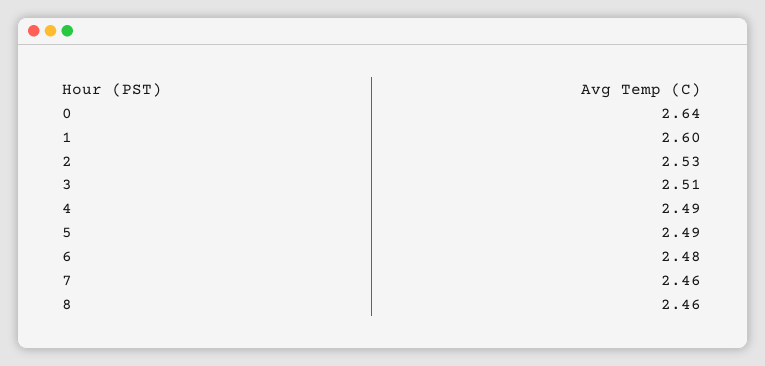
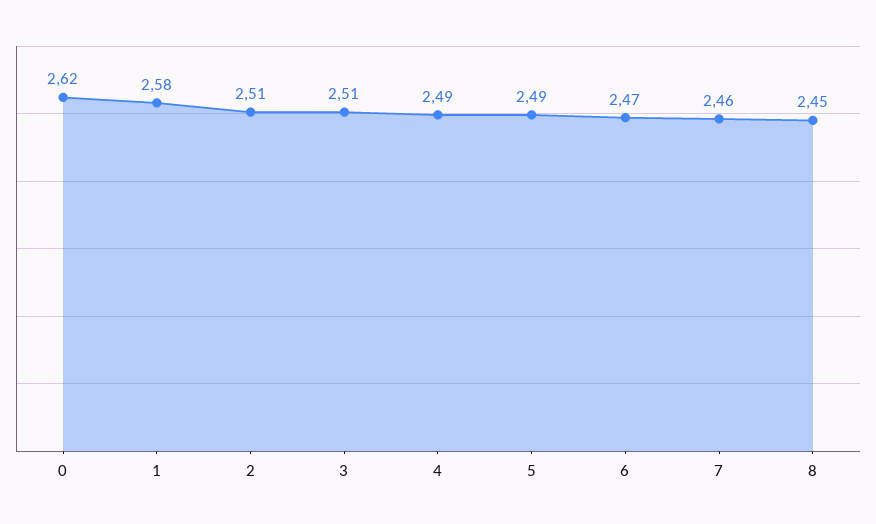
0: 2.64 -> 2.62
1: 2.6 -> 2.58
2: 2.53 -> 2.51
6: 2.48 -> 2.47
8: 2.46 -> 2.45

